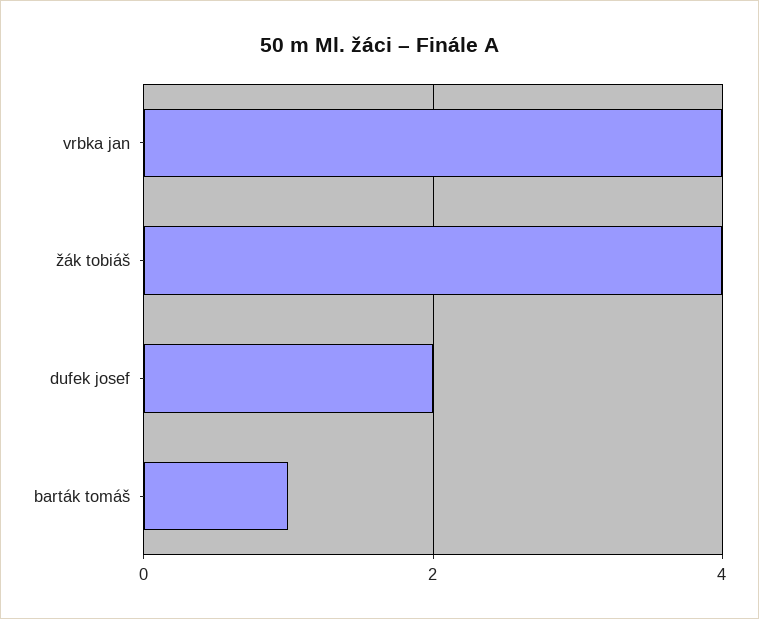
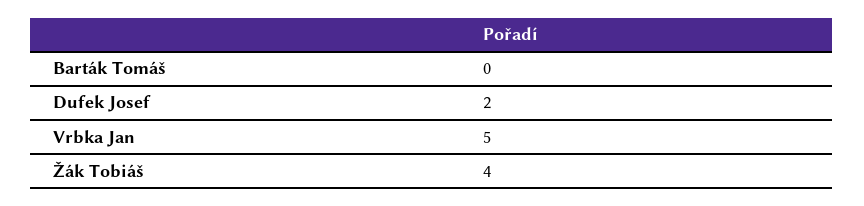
vrbka jan: 4 -> 5
barták tomáš: 1 -> 0

